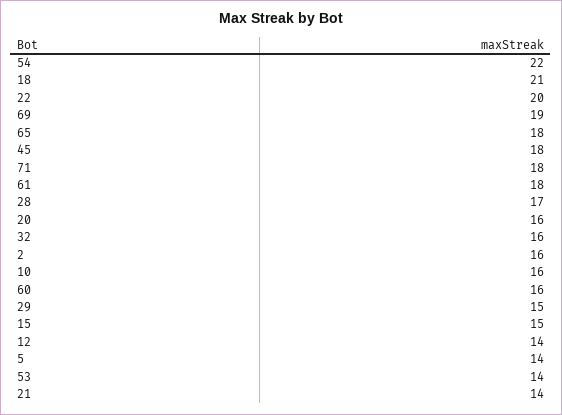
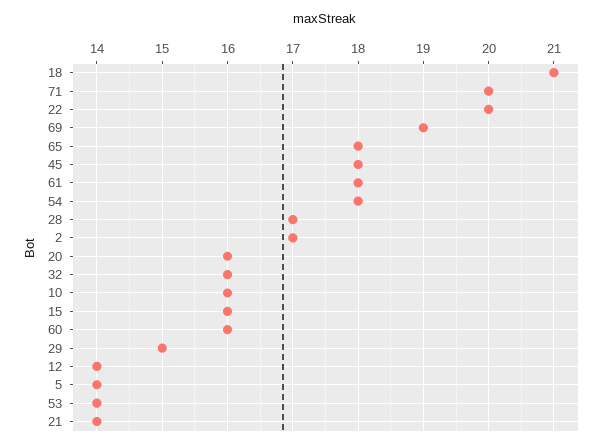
54: 22 -> 18
71: 18 -> 20
2: 16 -> 17
15: 15 -> 16

